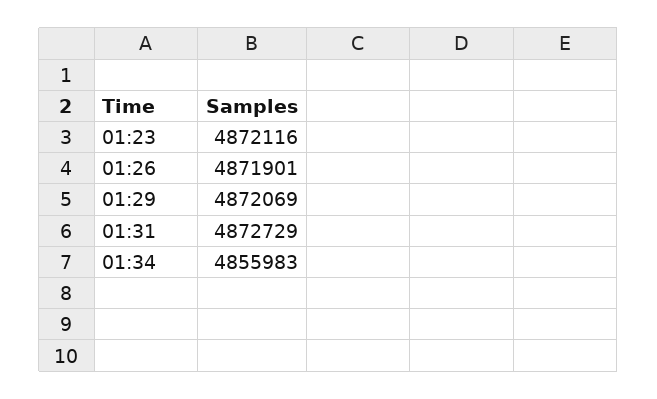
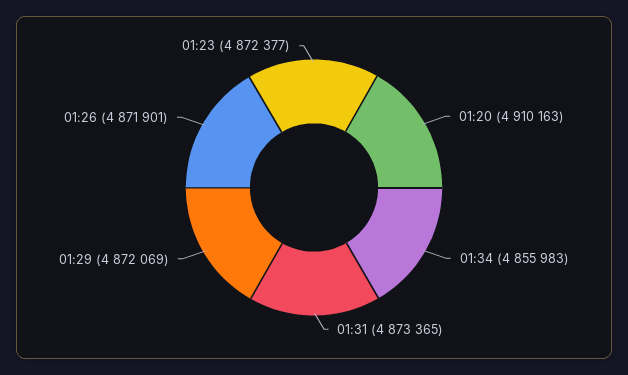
01:23: 4872116 -> 4872377
01:31: 4872729 -> 4873365
01:20: none -> 4910163

